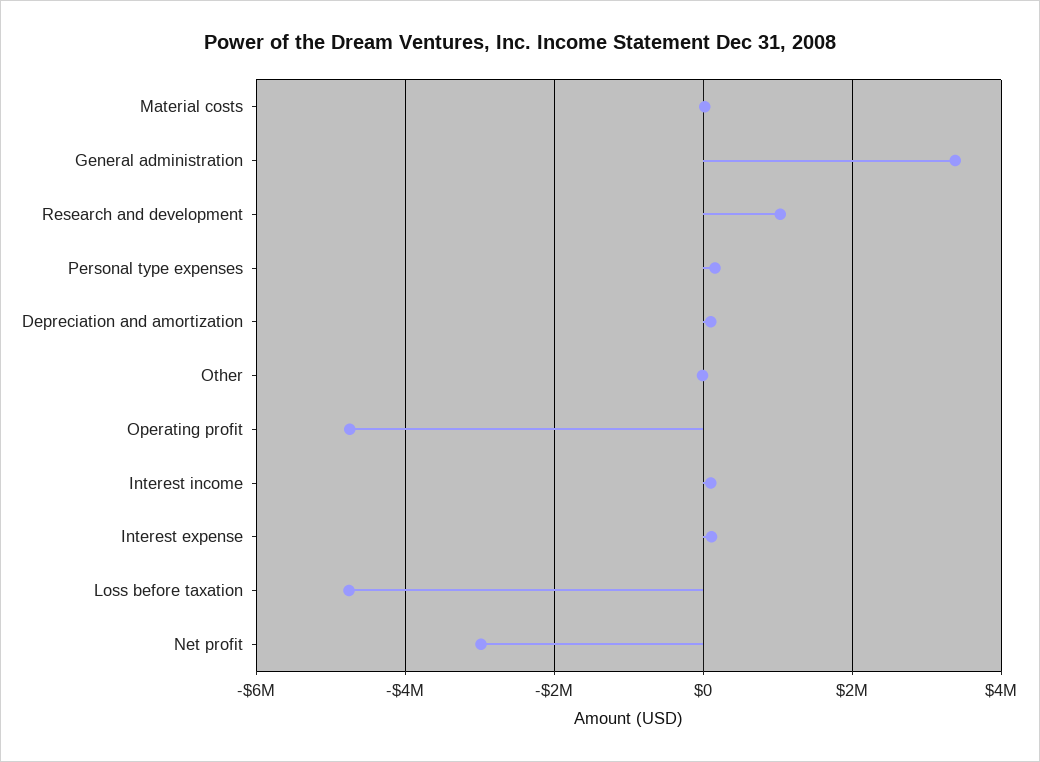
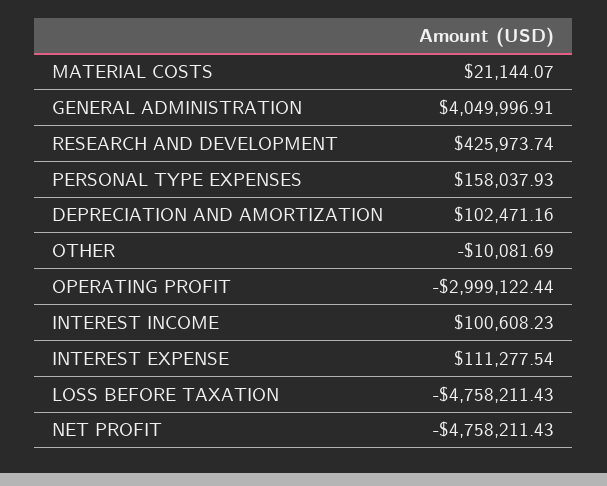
General administration: 3400000 -> 4049996.91
Research and development: 1000000 -> 425973.74
Operating profit: -4800000 -> -2999122.44
Net profit: -3000000 -> -4758211.43

